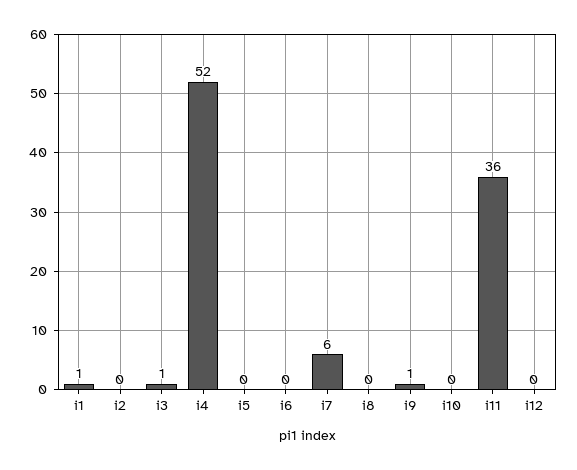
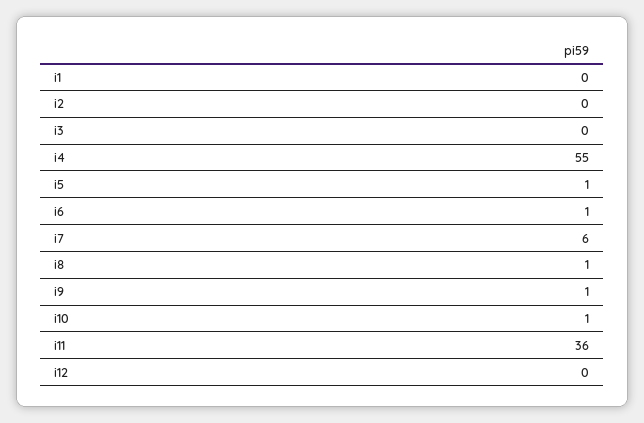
i1: 1 -> 0
i3: 1 -> 0
i4: 52 -> 55
i5: 0 -> 1
i6: 0 -> 1
i8: 0 -> 1
i10: 0 -> 1

